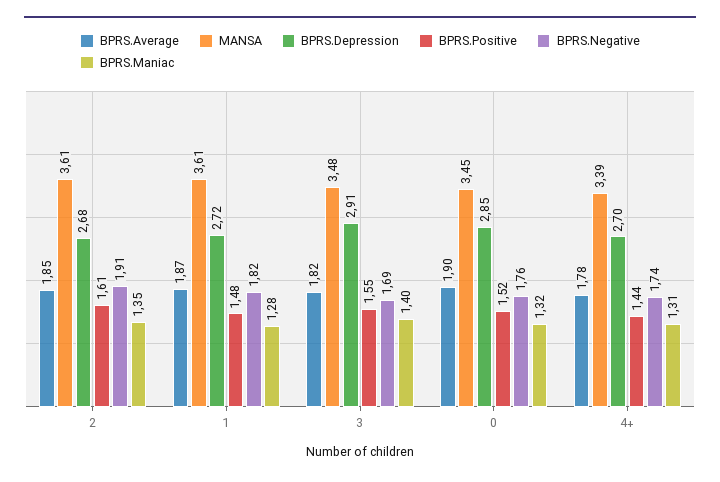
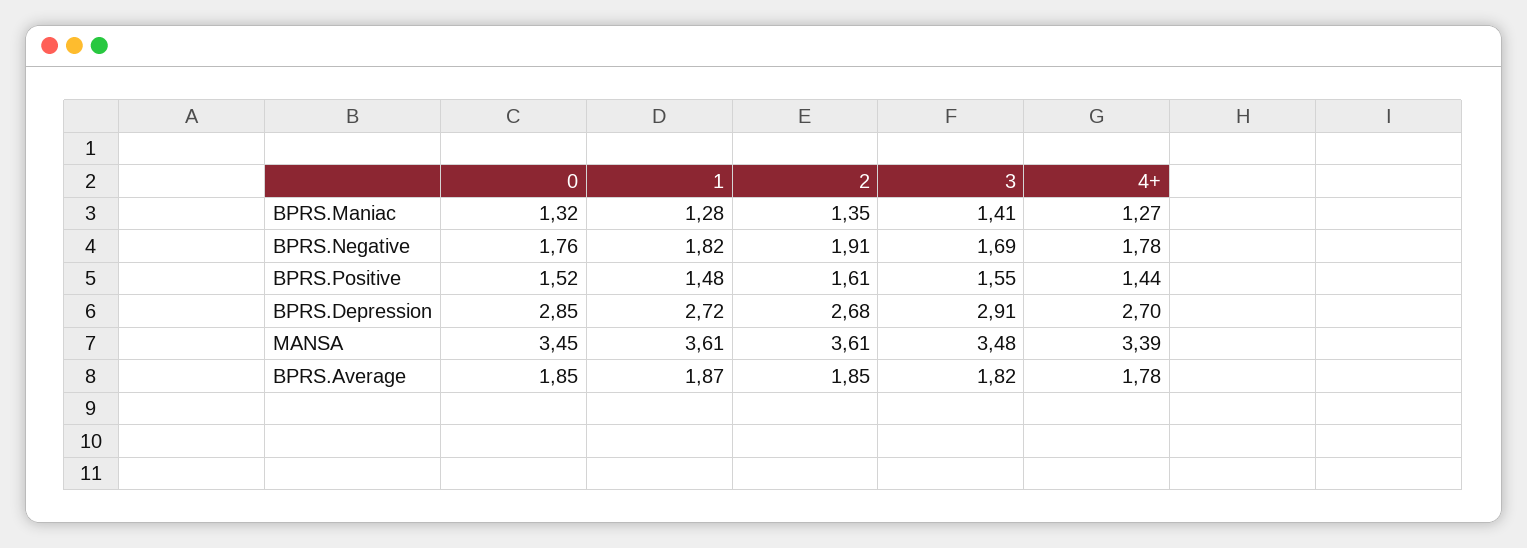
BPRS.Maniac, 3: 1.4 -> 1.41
BPRS.Average, 0: 1.9 -> 1.85
BPRS.Negative, 4+: 1.74 -> 1.78
BPRS.Maniac, 4+: 1.31 -> 1.27

